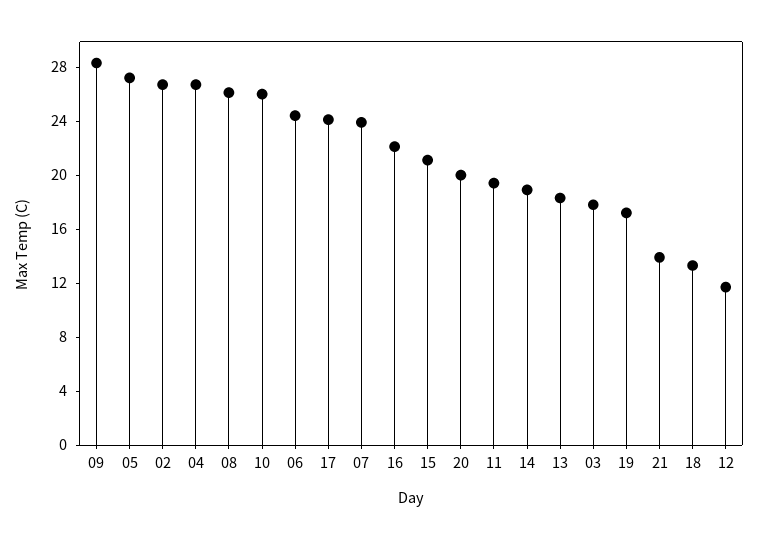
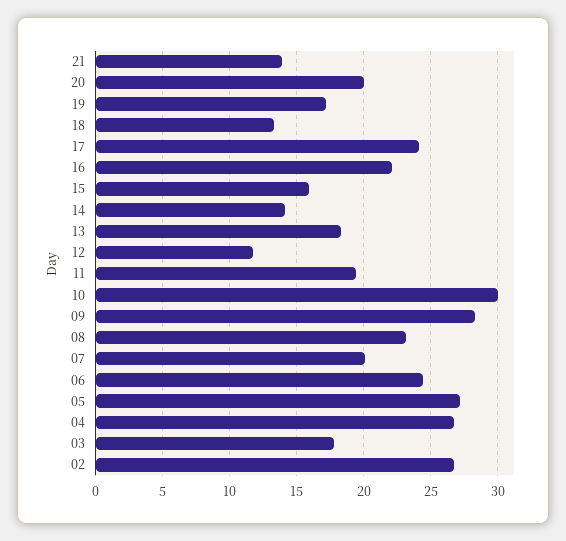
08: 26 -> 23
10: 26 -> 30
07: 24 -> 20
15: 21 -> 16
14: 19 -> 14

